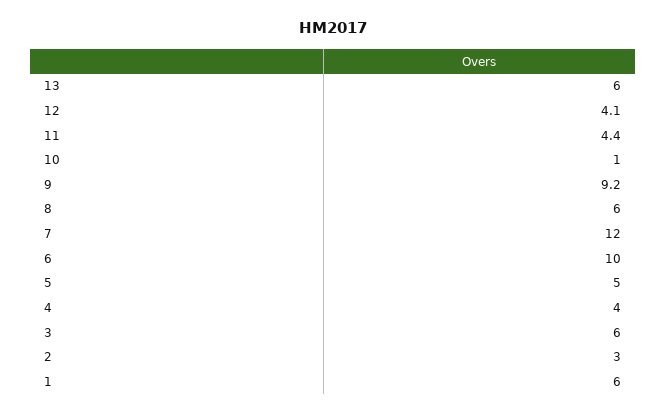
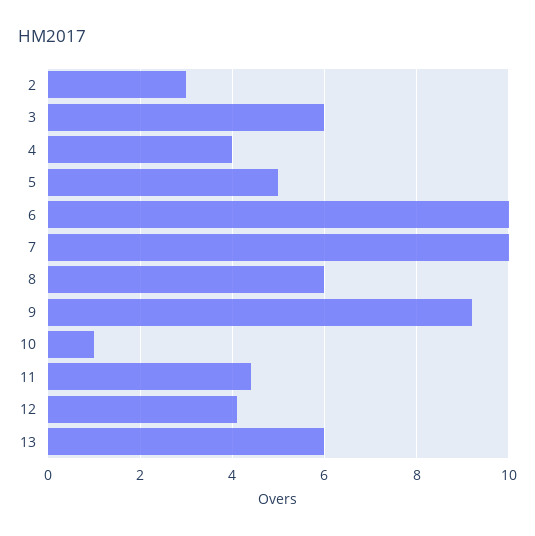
7: 12 -> 10
1: 6 -> none

